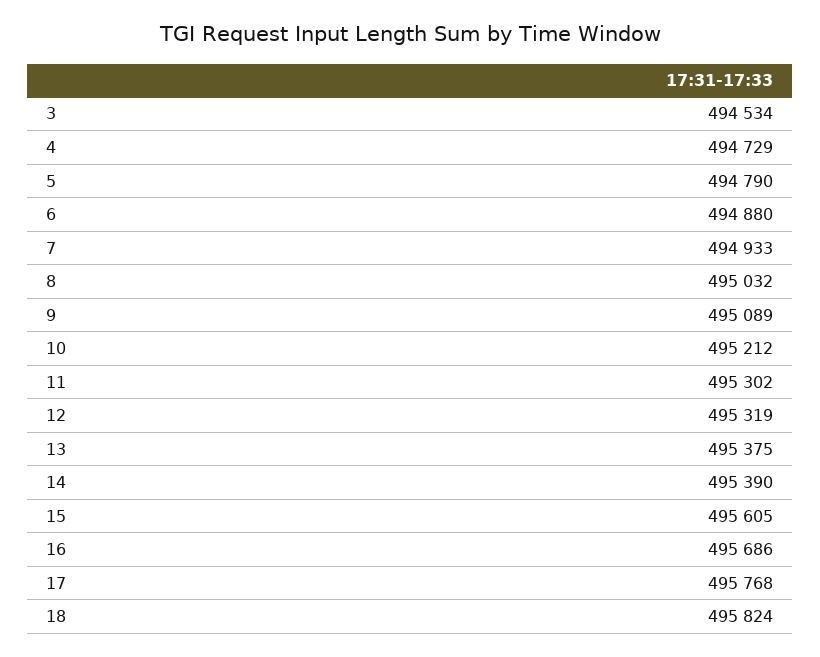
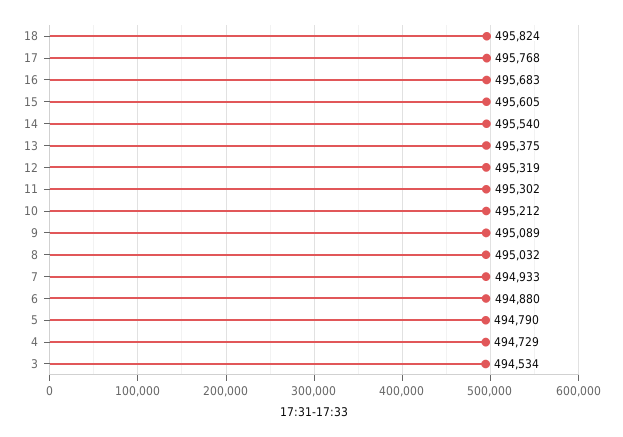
14: 495390 -> 495540
16: 495686 -> 495683

